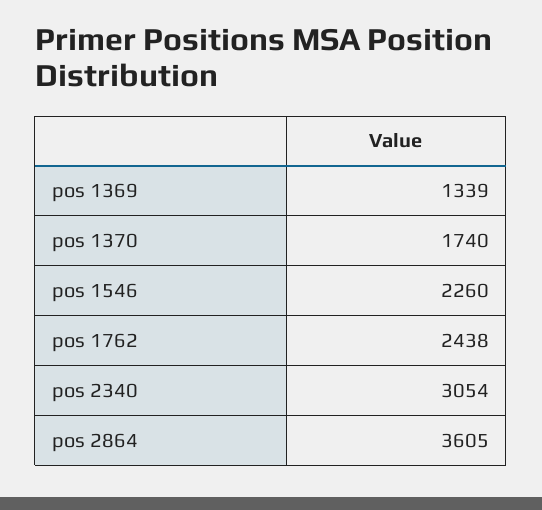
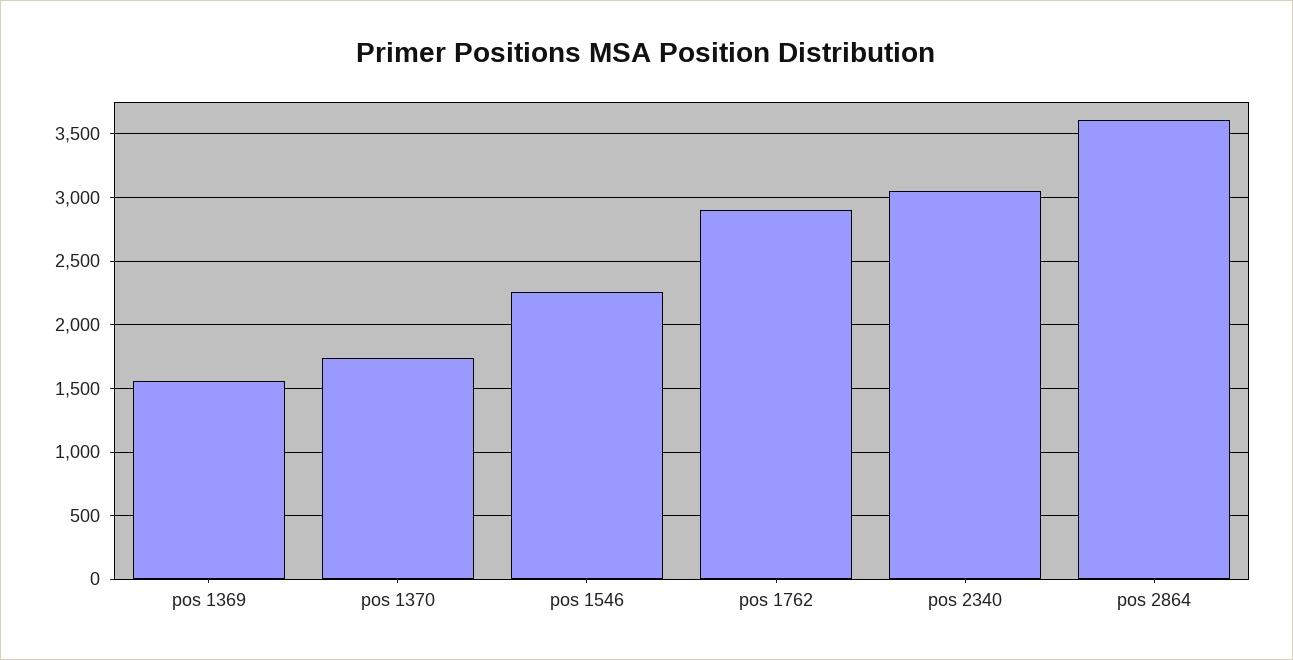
pos 1369: 1339 -> 1550
pos 1762: 2438 -> 2900

